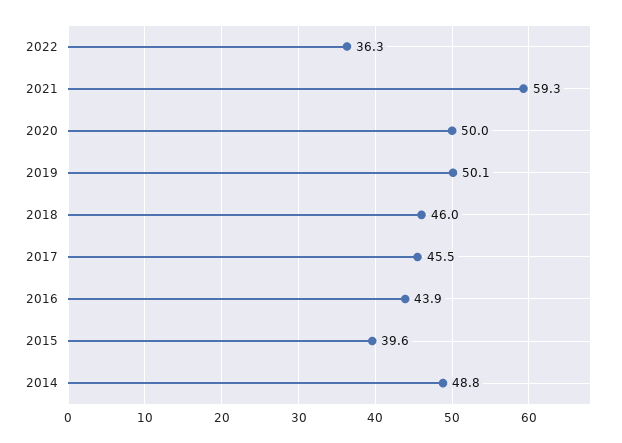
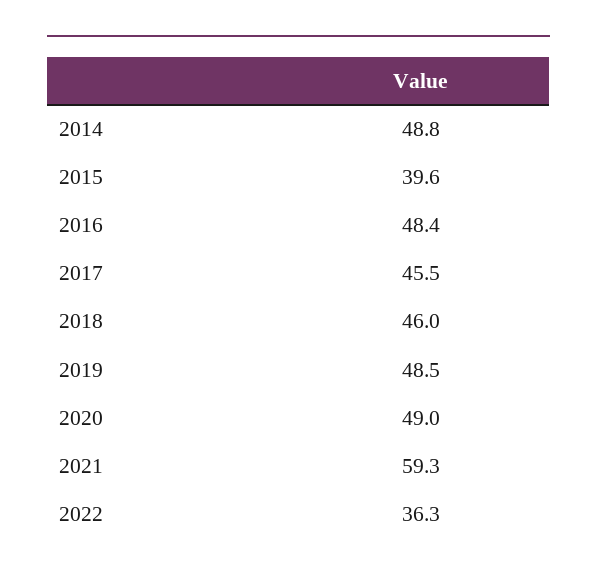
2020: 50 -> 49
2019: 50.1 -> 48.5
2016: 43.9 -> 48.4

